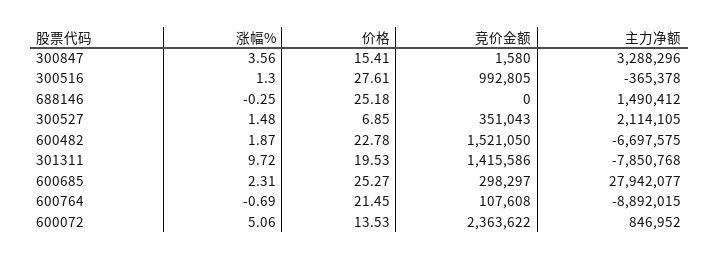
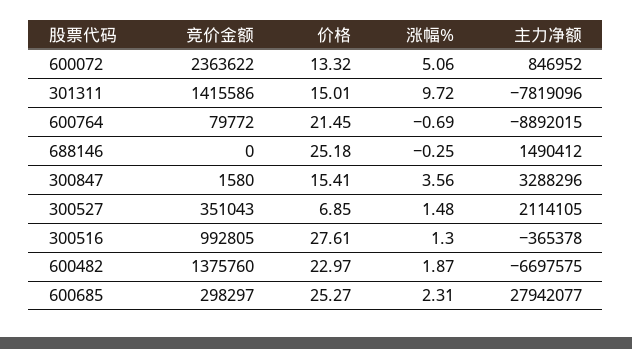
价格, 600482: 22.78 -> 22.97
竞价金额, 600482: 1521050 -> 1375760
价格, 301311: 19.53 -> 15.01
主力净额, 301311: -7850768 -> -7819096
竞价金额, 600764: 107608 -> 79772
价格, 600072: 13.53 -> 13.32

